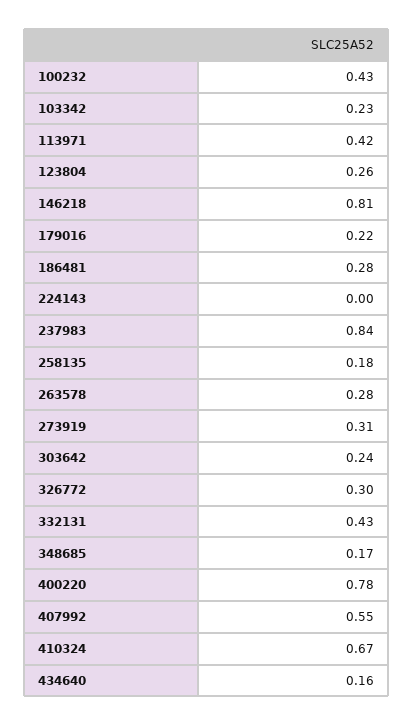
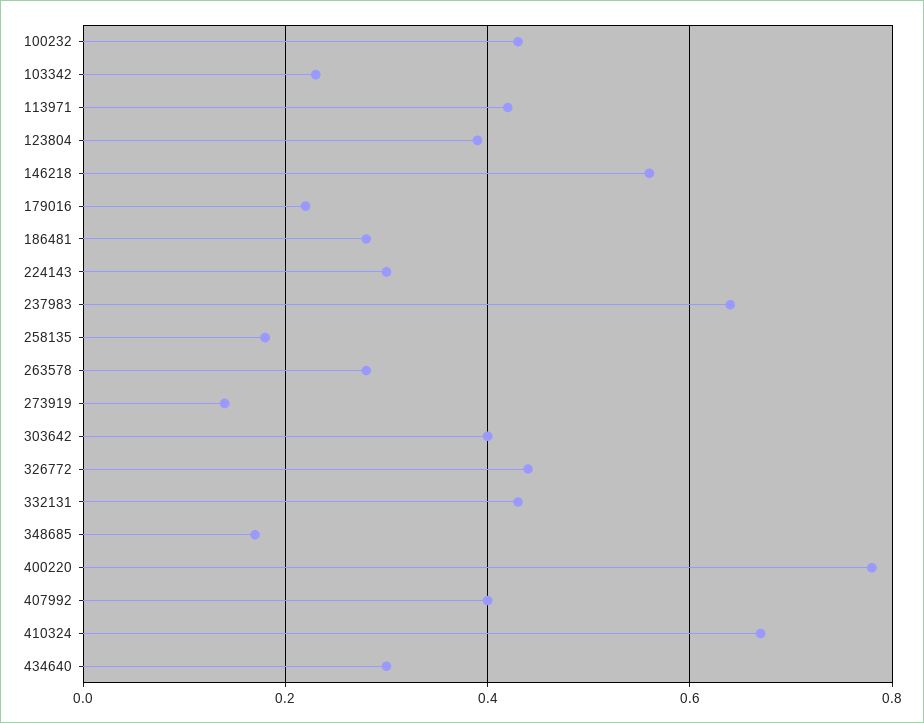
123804: 0.26 -> 0.4
146218: 0.81 -> 0.55
224143: 0 -> 0.3
237983: 0.84 -> 0.65
273919: 0.31 -> 0.15
303642: 0.24 -> 0.4
326772: 0.3 -> 0.45
407992: 0.55 -> 0.4
434640: 0.16 -> 0.3

